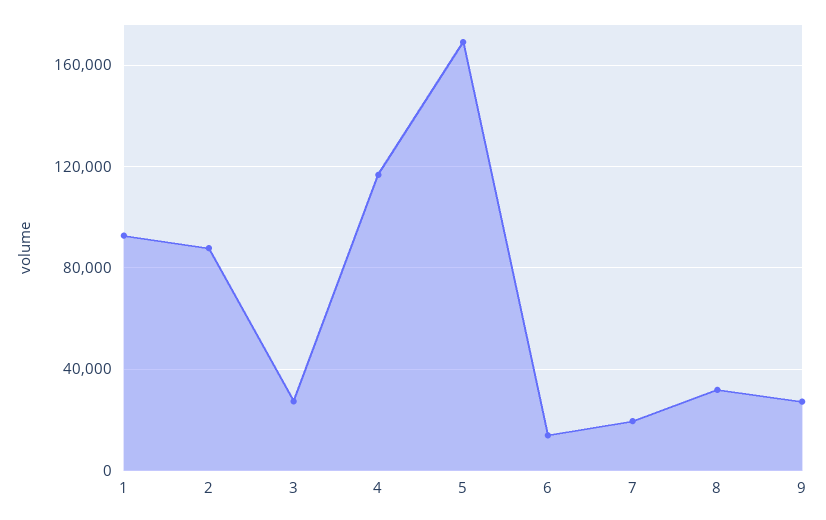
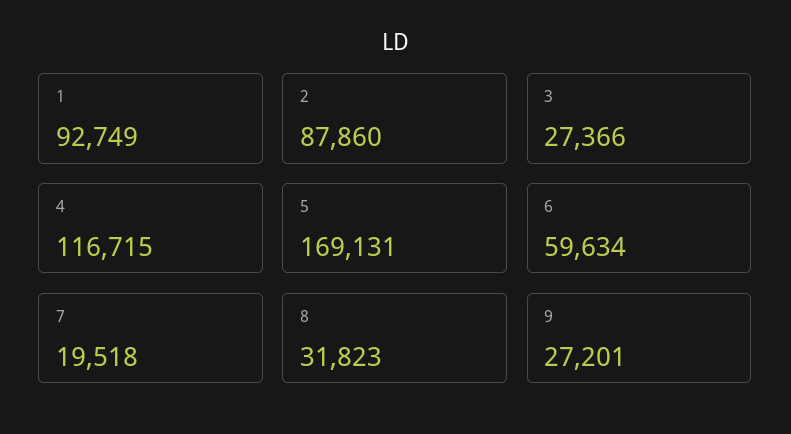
6: 15000 -> 59634

